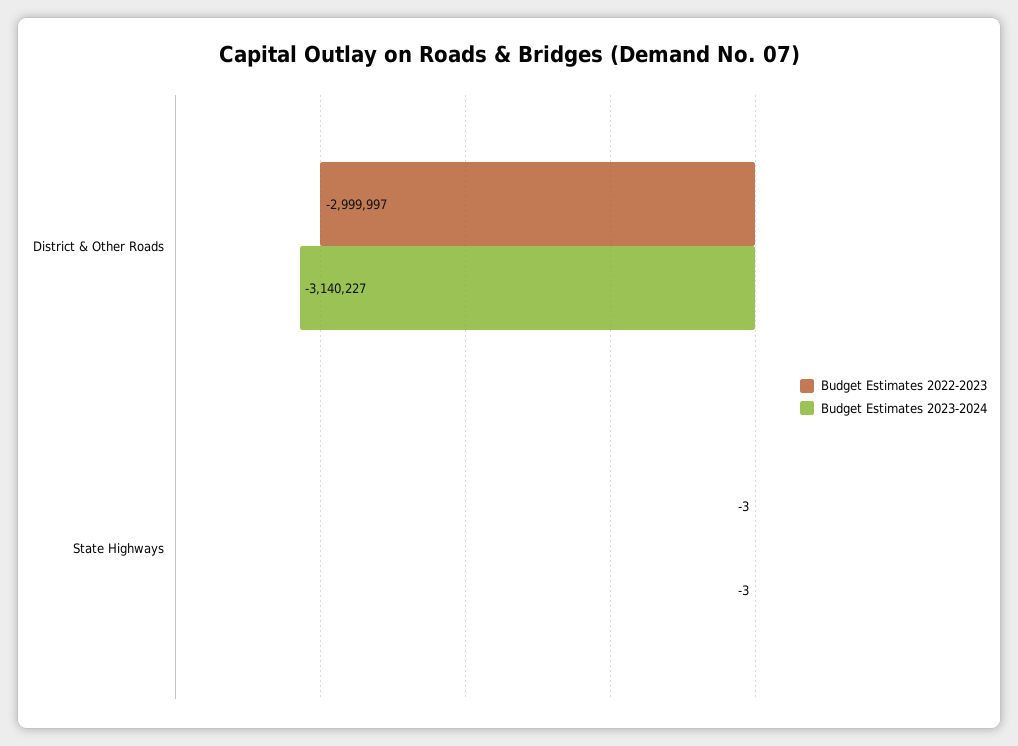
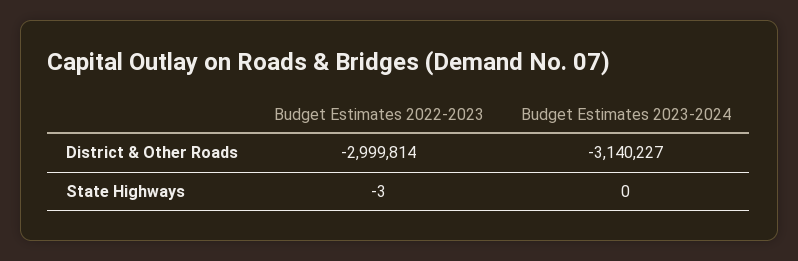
Budget Estimates 2022-2023, District & Other Roads: -2999997 -> -2999814
Budget Estimates 2023-2024, State Highways: -3 -> 0

